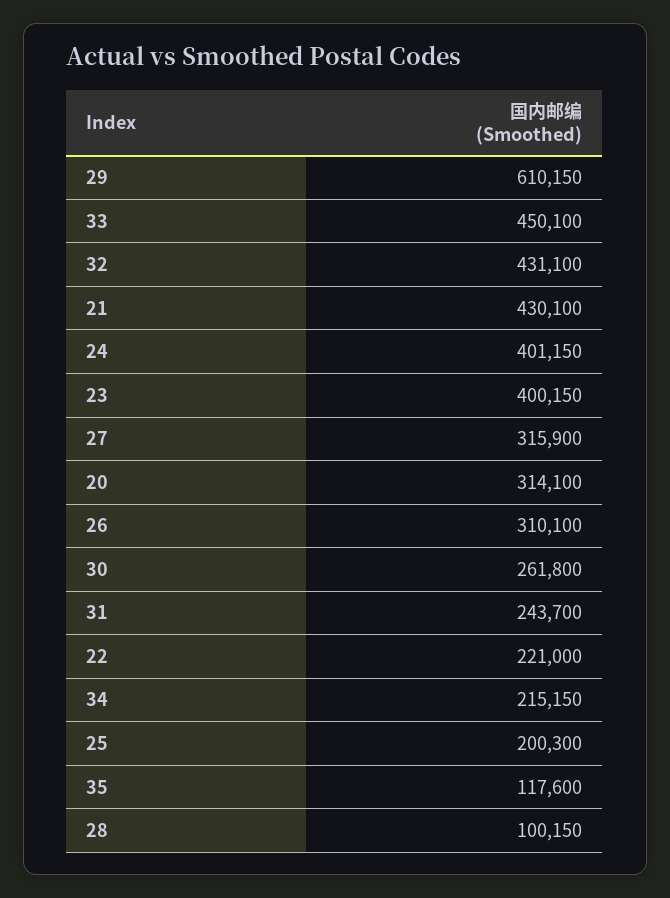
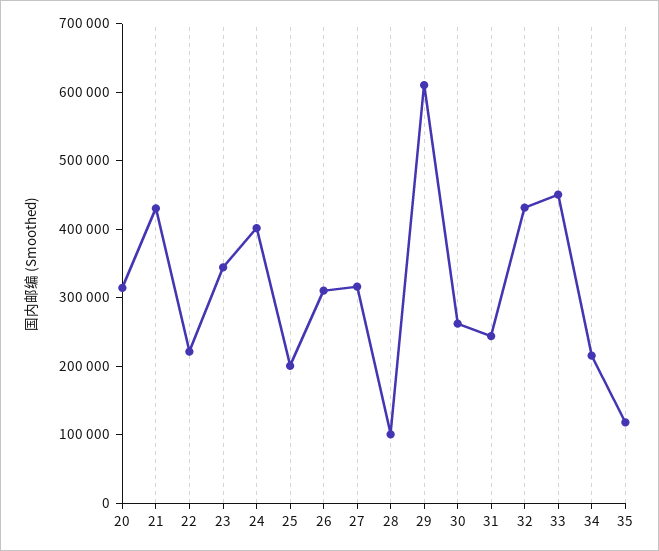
23: 400150 -> 340000

